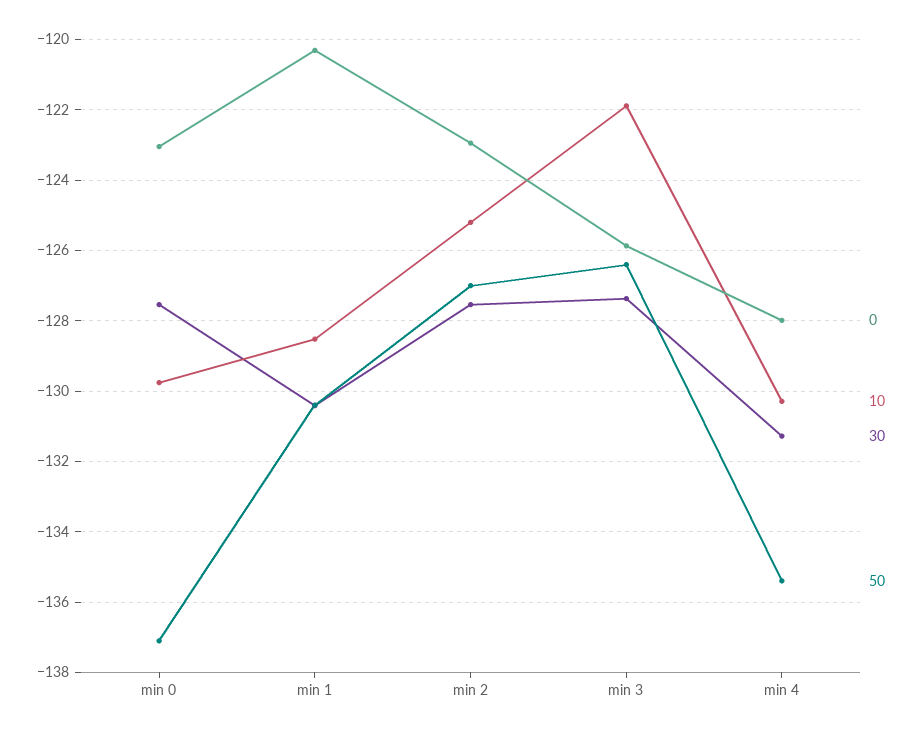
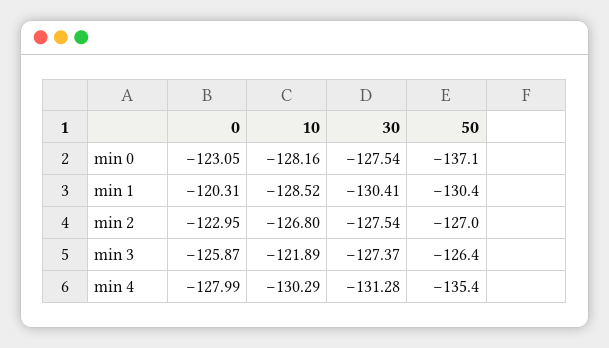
10, min 0: -129.8 -> -128.16
10, min 2: -125.2 -> -126.8

